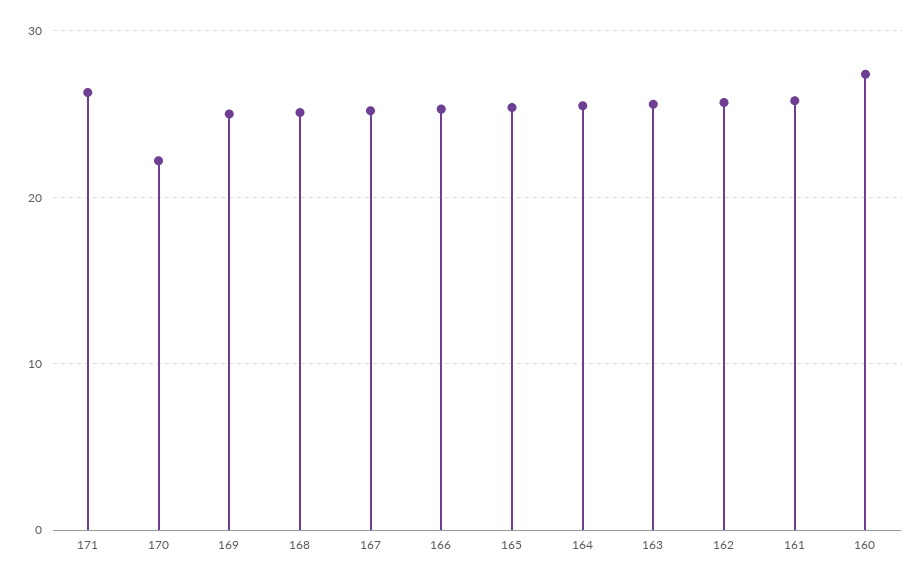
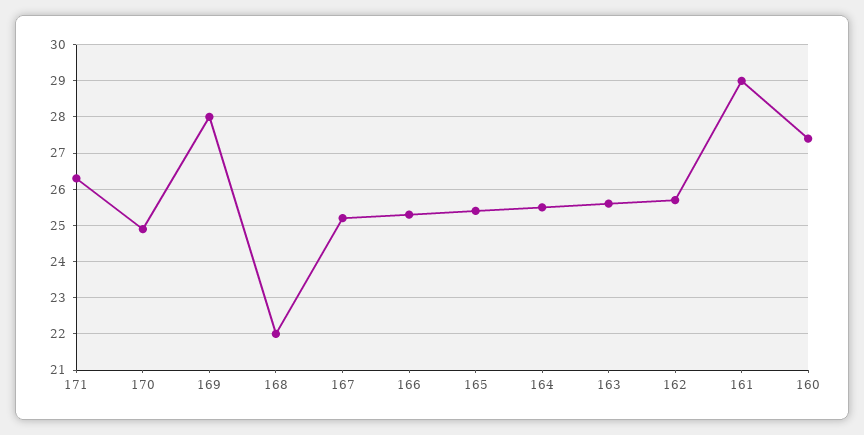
170: 22 -> 25
169: 25 -> 28
168: 25 -> 22
161: 26 -> 29

